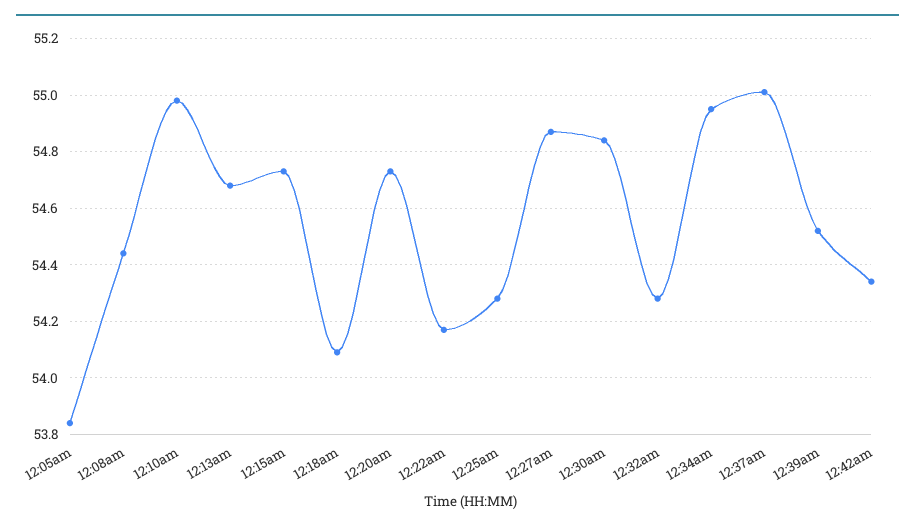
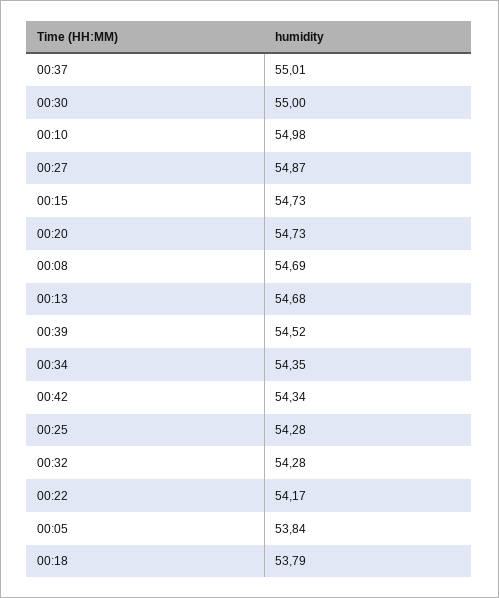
12:08am: 54.45 -> 54.69
12:18am: 54.1 -> 53.79
12:30am: 54.85 -> 55
12:34am: 54.95 -> 54.35

